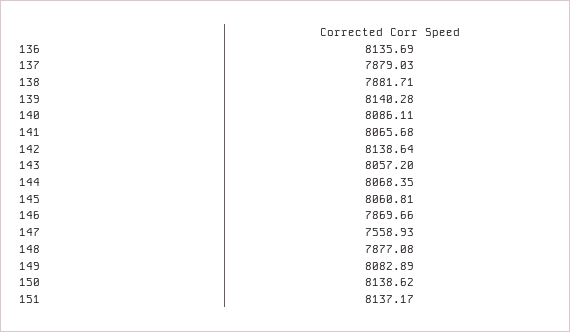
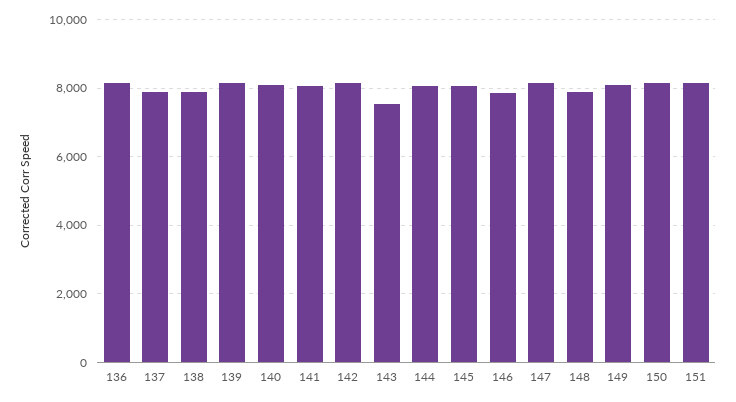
143: 8057.2 -> 7600
147: 7558.93 -> 8200

